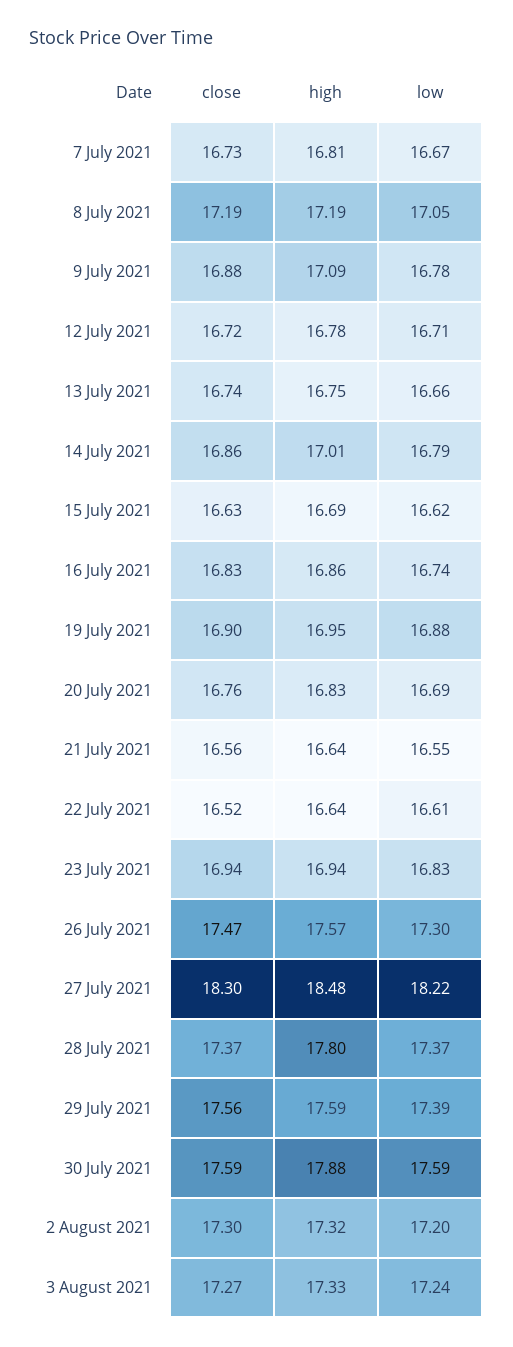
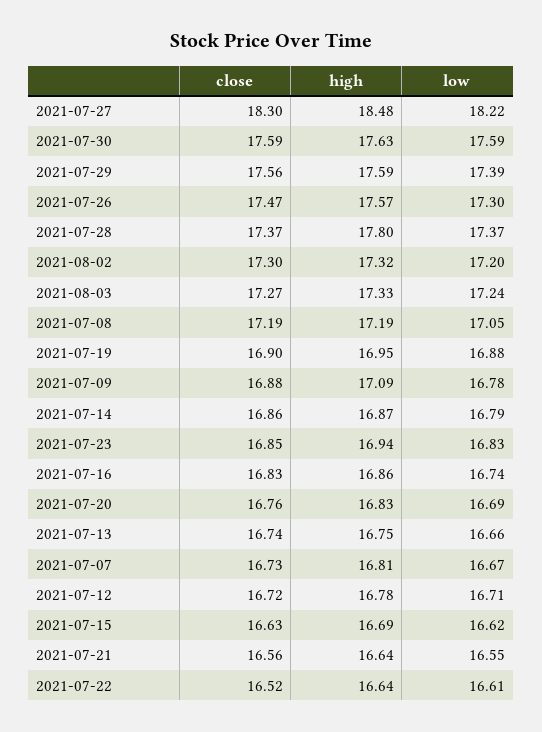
high, 14 July 2021: 17.01 -> 16.87
close, 23 July 2021: 16.94 -> 16.85
high, 30 July 2021: 17.88 -> 17.63

